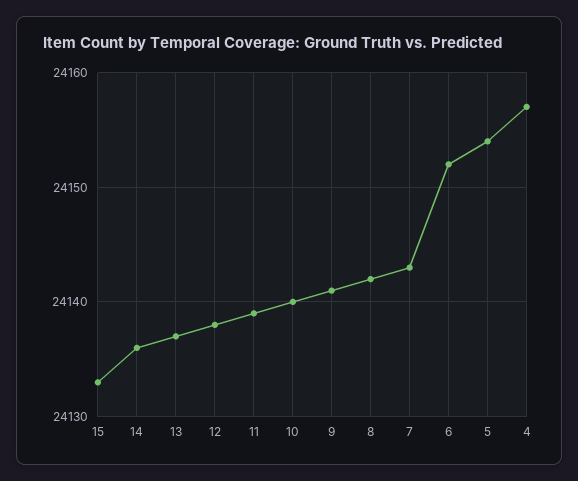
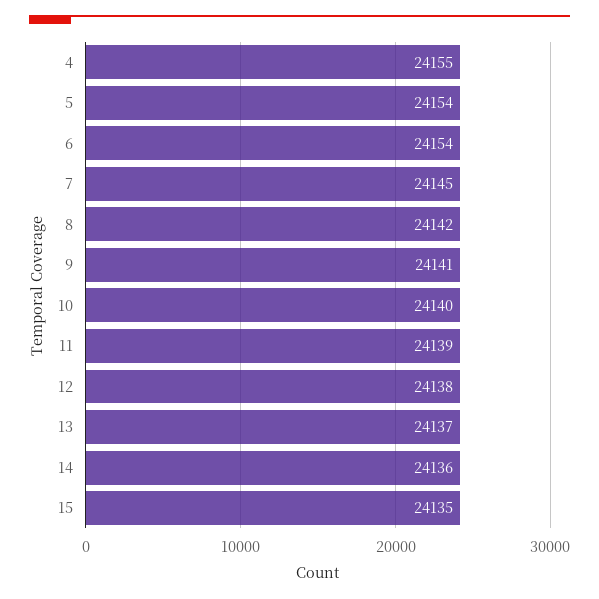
15: 24133 -> 24135
7: 24143 -> 24145
6: 24152 -> 24154
4: 24157 -> 24155

